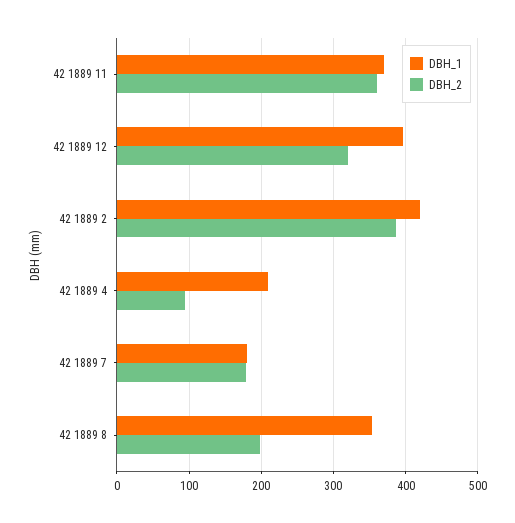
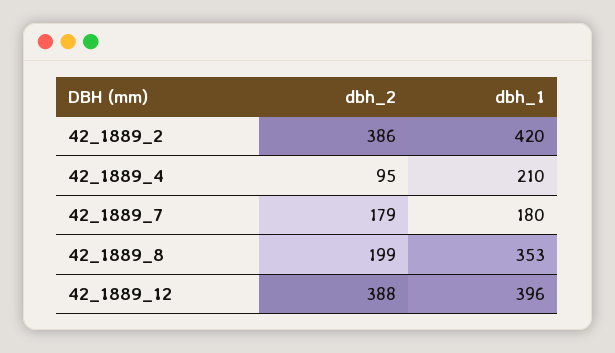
DBH_1, 42 1889 11: 370 -> none
DBH_2, 42 1889 11: 360 -> none
DBH_2, 42 1889 12: 320 -> 388

